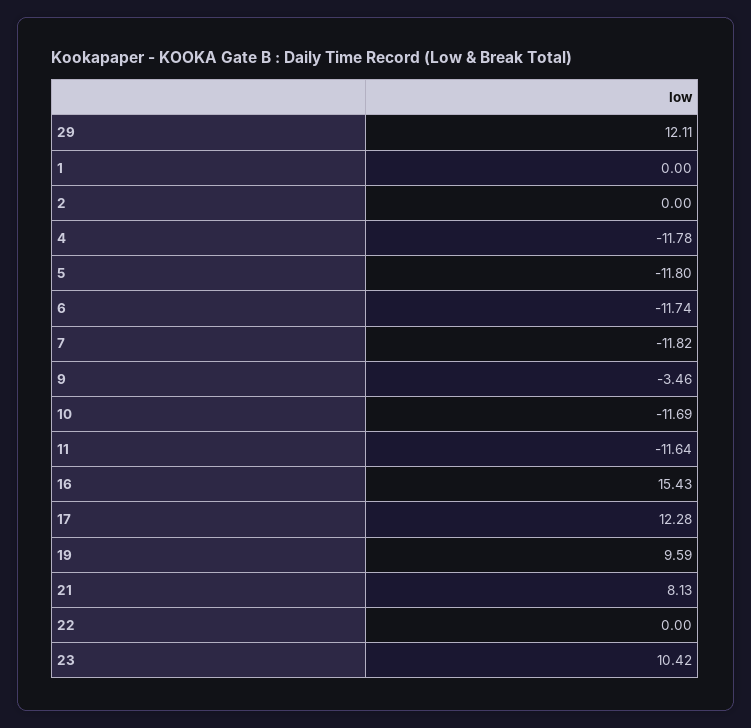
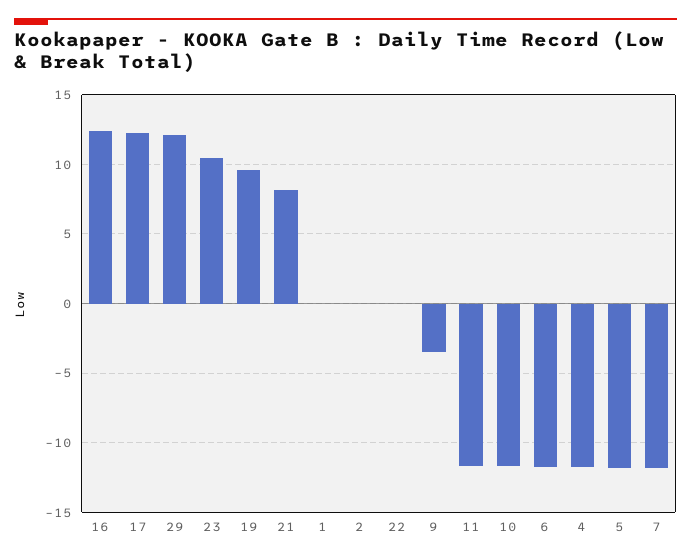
16: 15.43 -> 12.5

